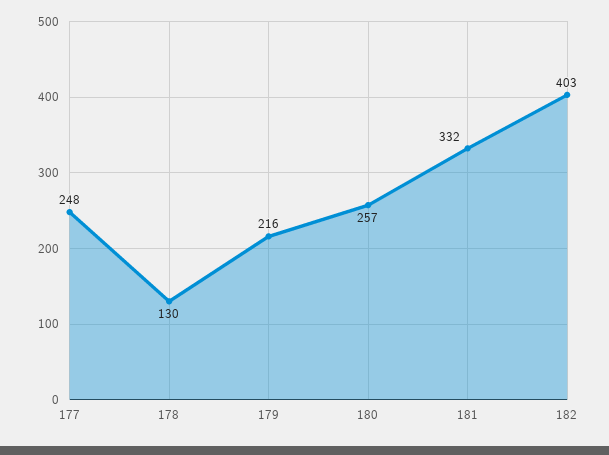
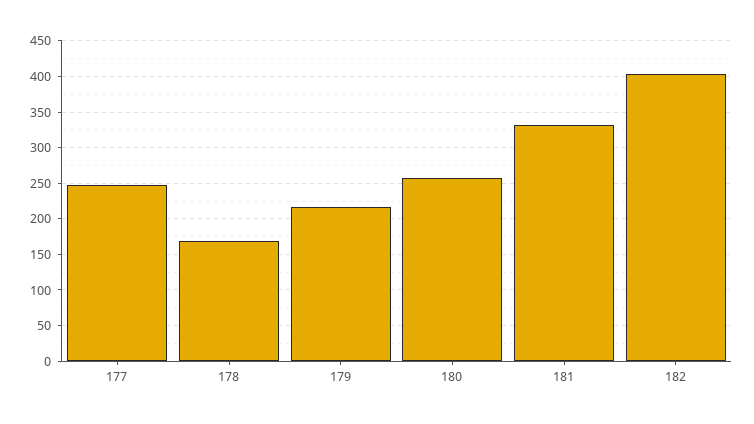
178: 130 -> 170

